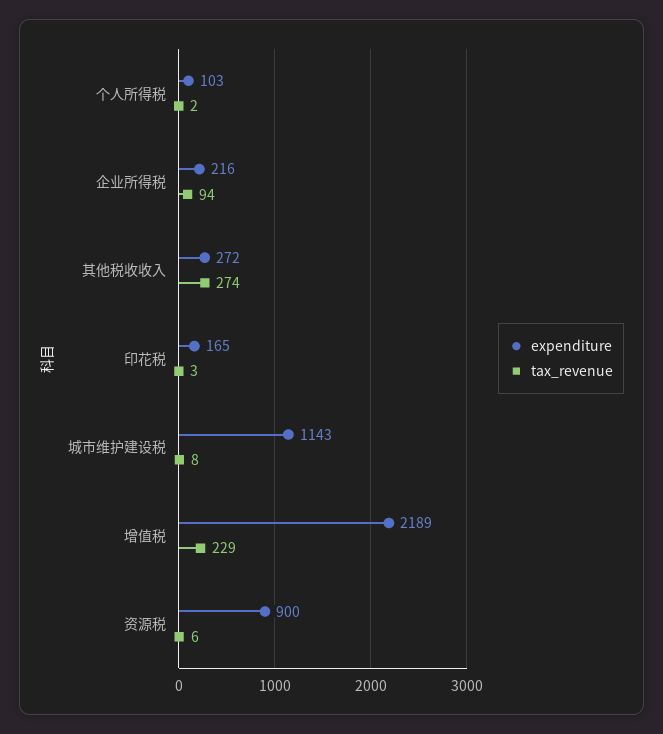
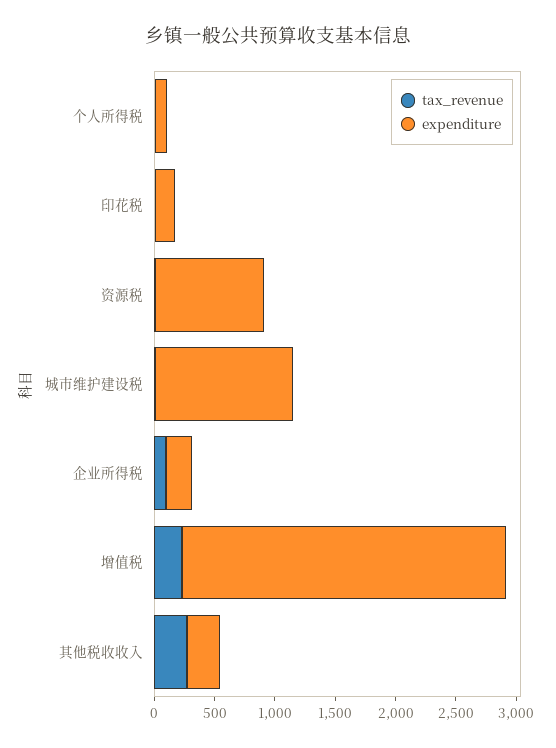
expenditure, 增值税: 2189 -> 2700

